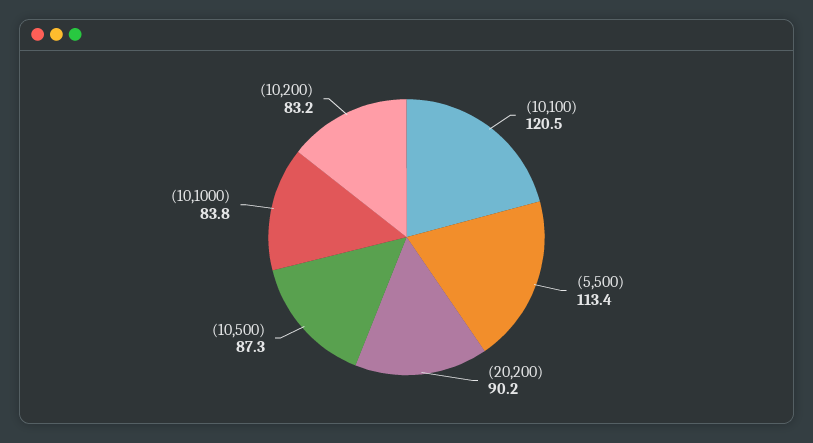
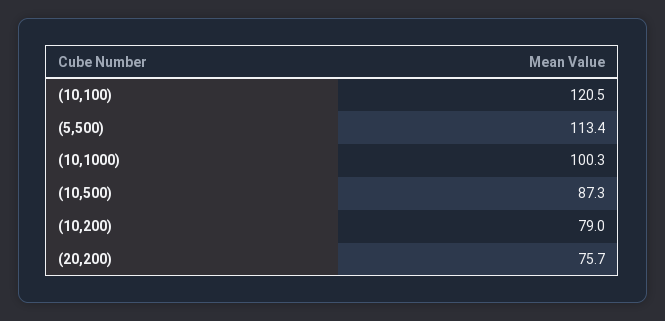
(20,200): 90.2 -> 75.7
(10,1000): 83.8 -> 100.3
(10,200): 83.2 -> 79

